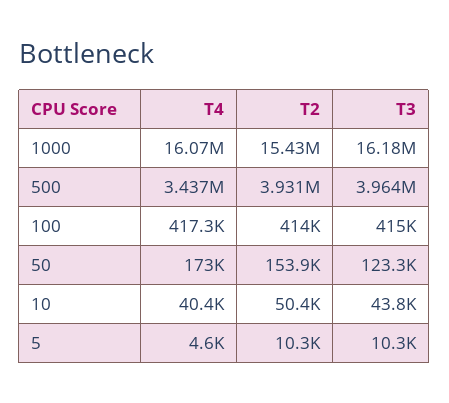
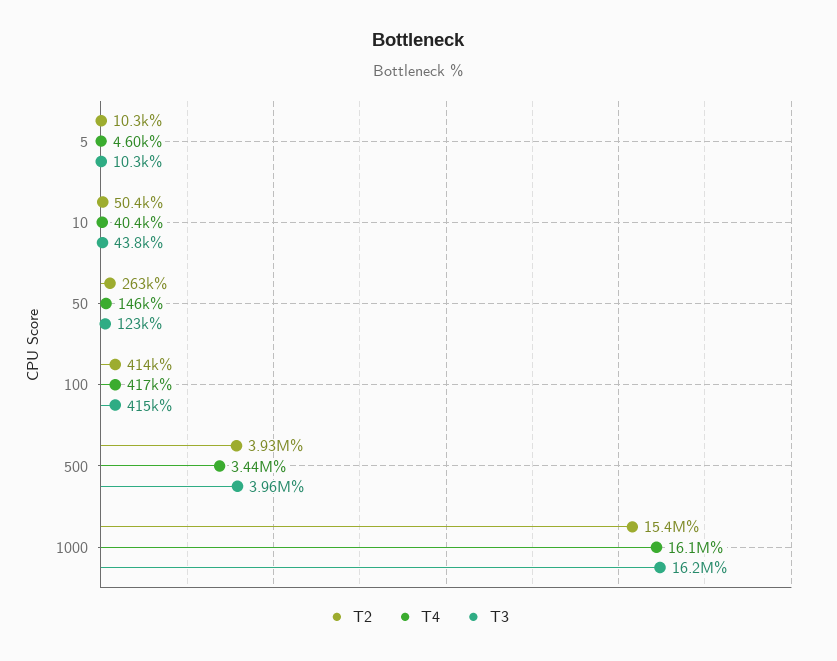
T4, 50: 173000 -> 146000
T2, 50: 153900 -> 263000

